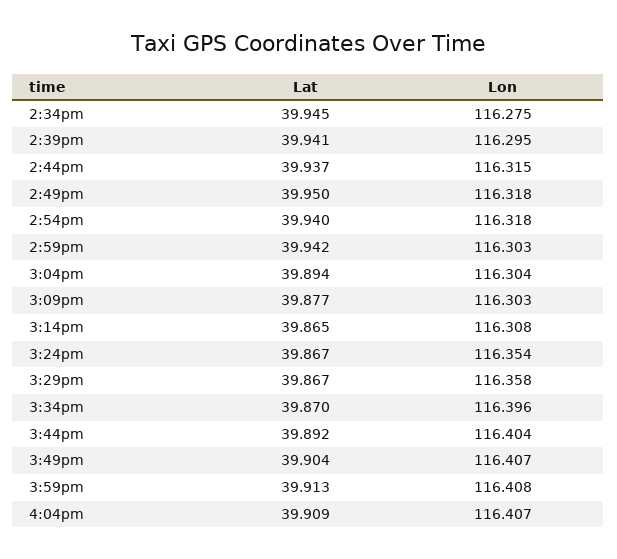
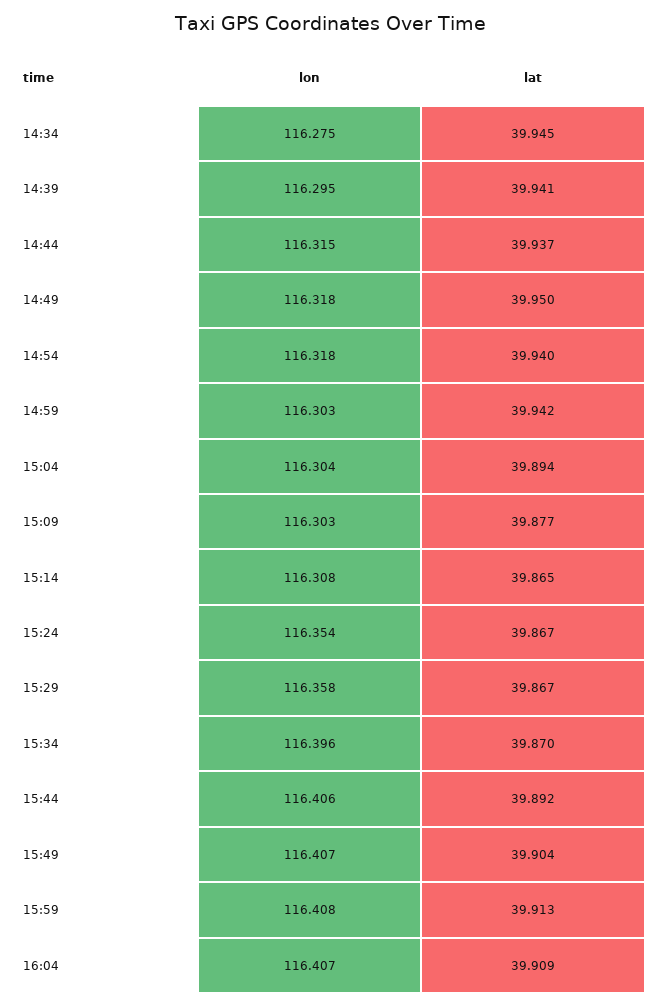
Lon, 3:44pm: 116.404 -> 116.406

